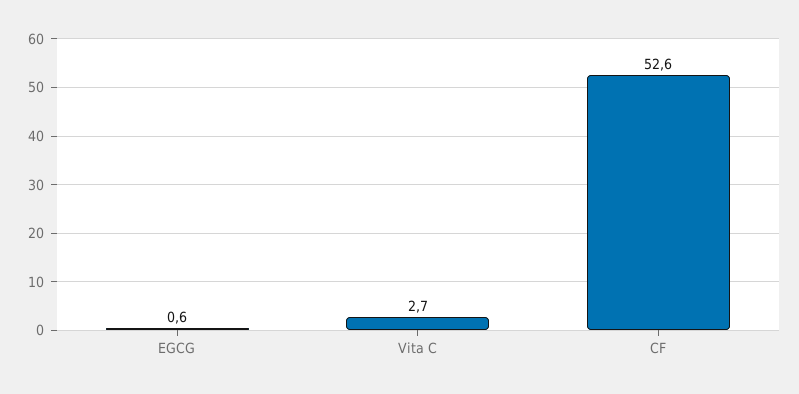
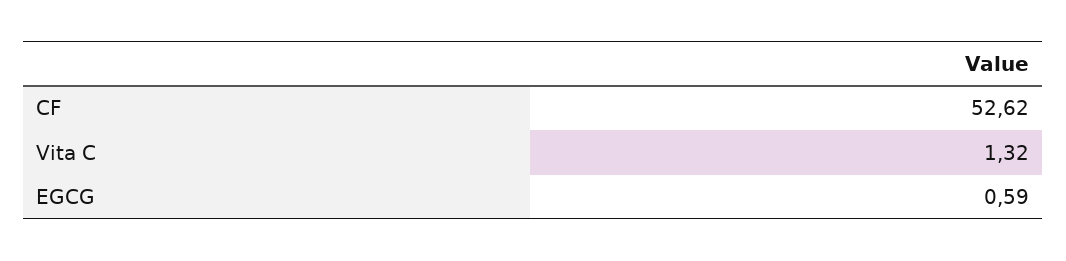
Vita C: 2.7 -> 1.32

